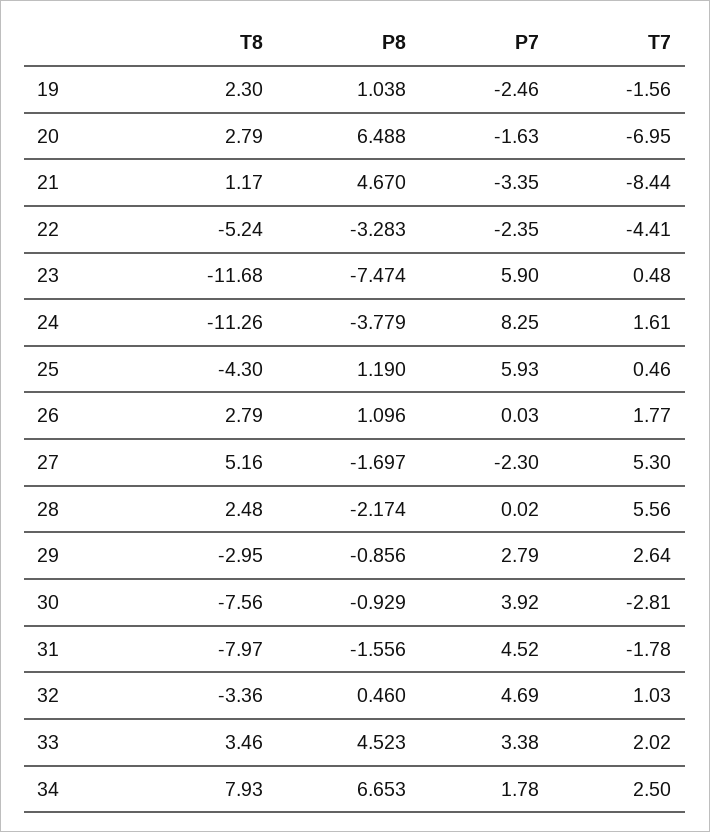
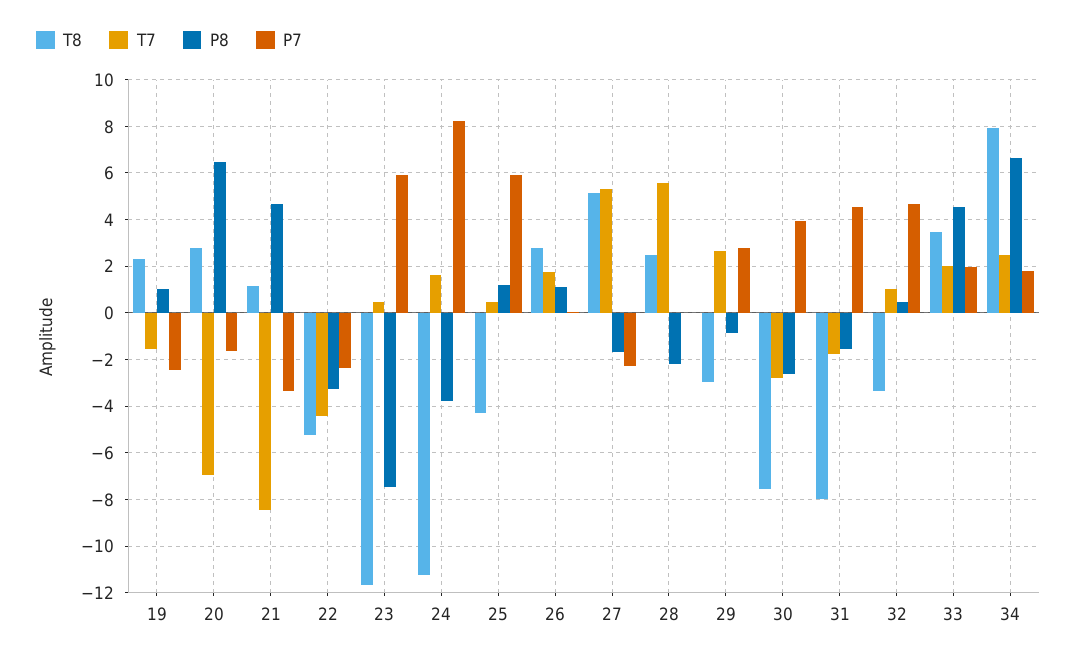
P8, 30: -0.929 -> -2.5
P7, 33: 3.38 -> 2

